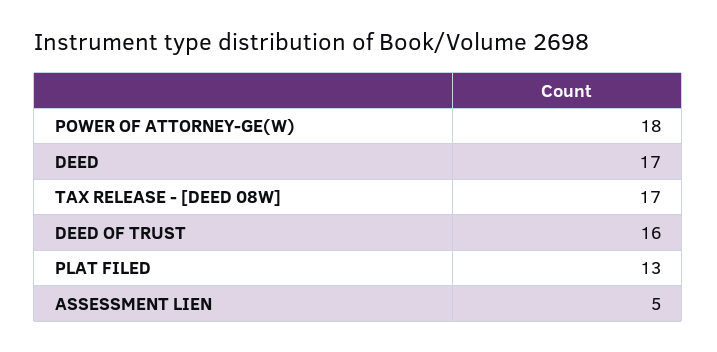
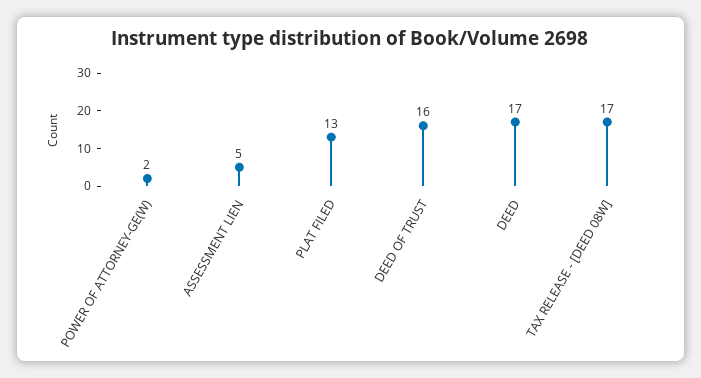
POWER OF ATTORNEY-GE(W): 18 -> 2

